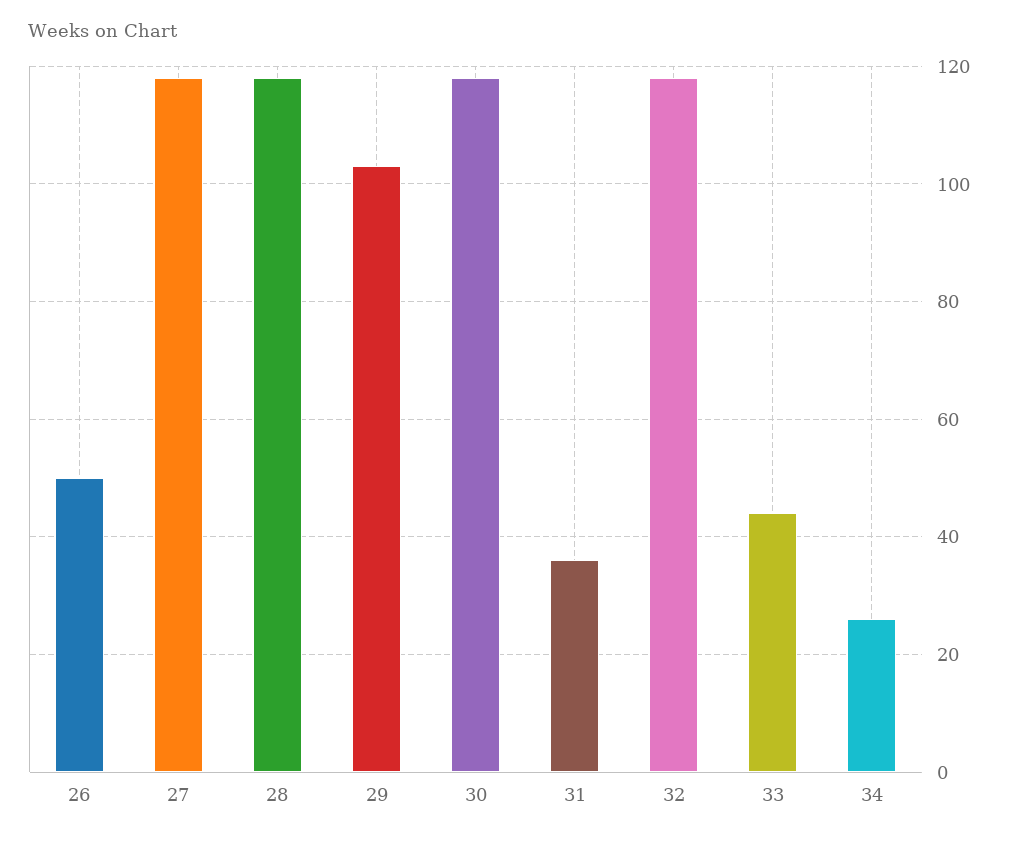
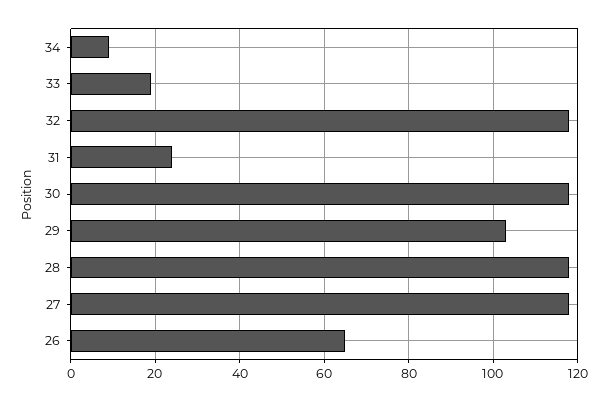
26: 50 -> 65
31: 35 -> 25
33: 45 -> 20
34: 25 -> 10

